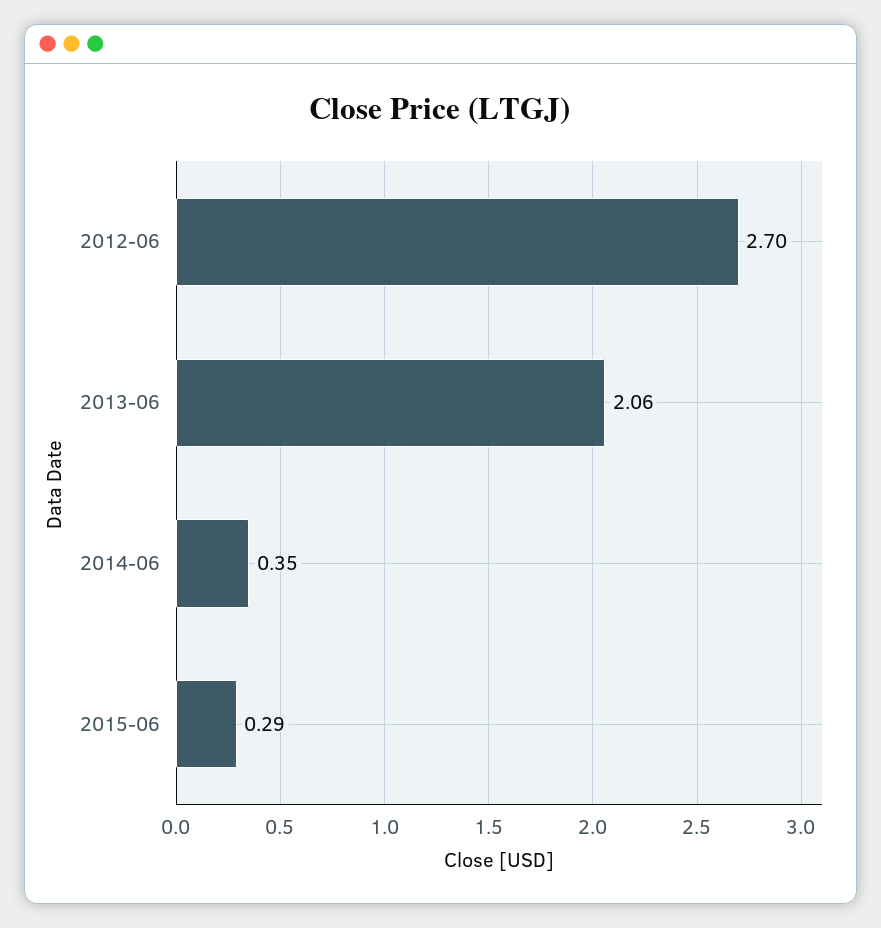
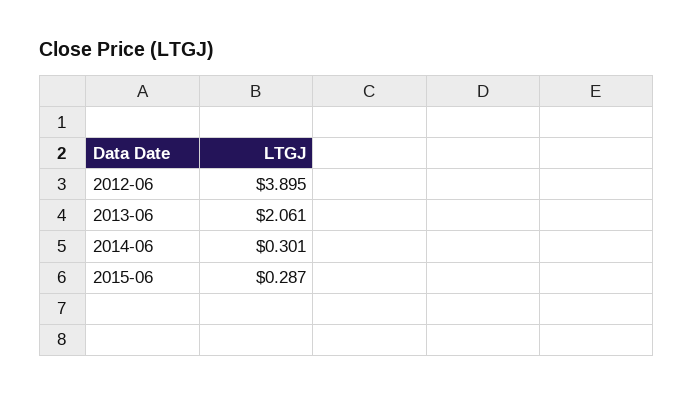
2012-06: 2.7 -> 3.895
2014-06: 0.35 -> 0.301

